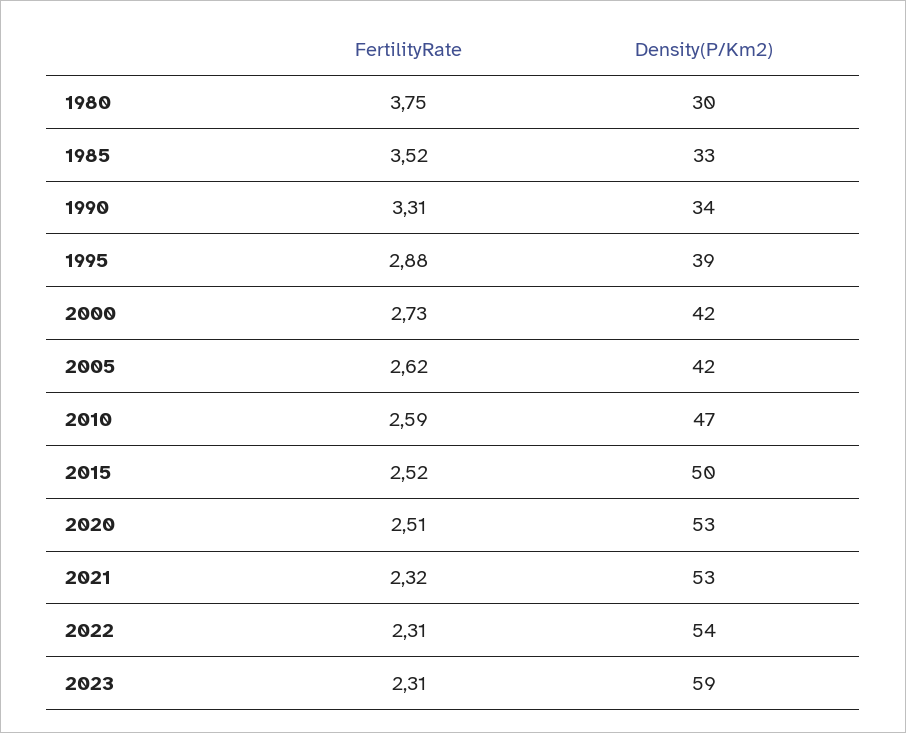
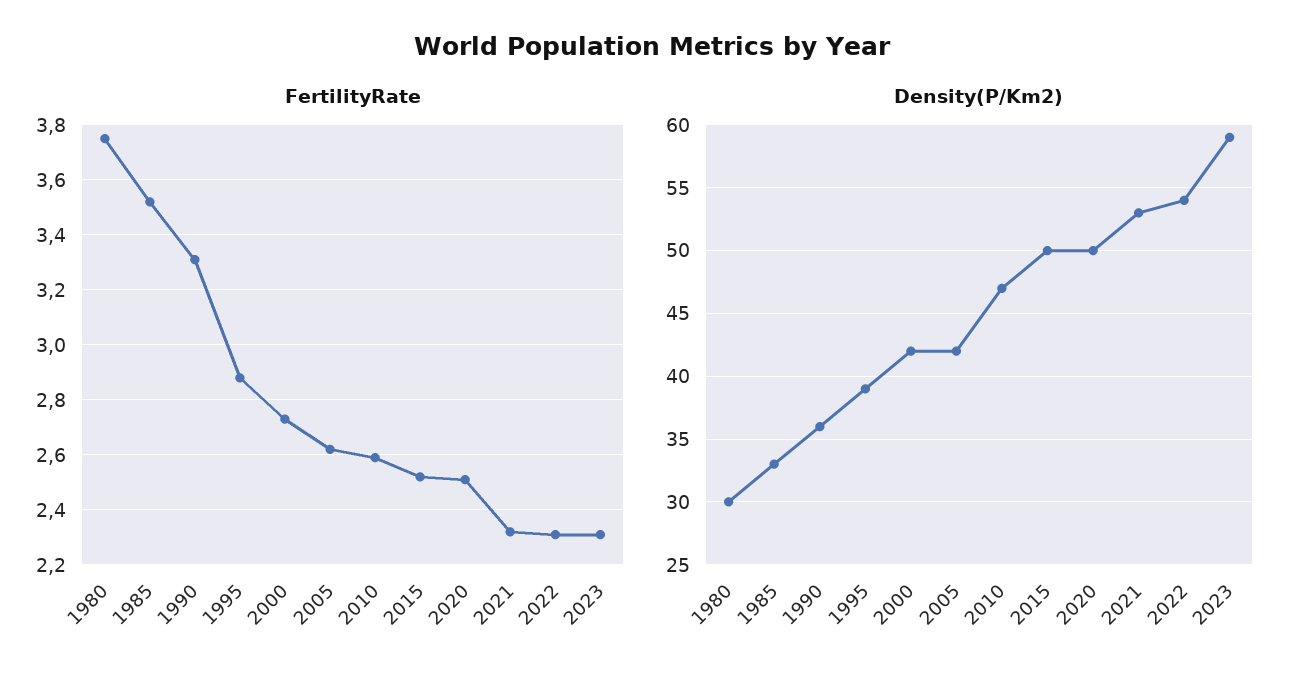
Density(P/Km2), 1990: 34 -> 36
Density(P/Km2), 2020: 53 -> 50

